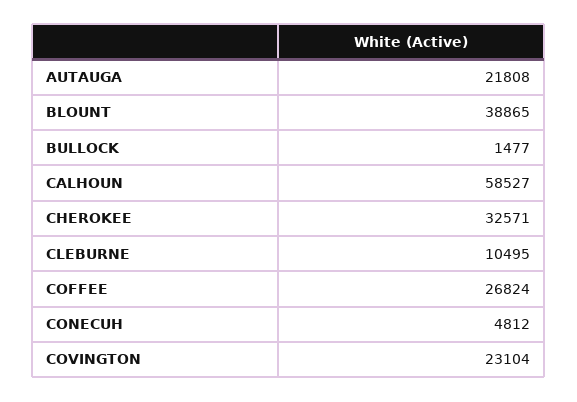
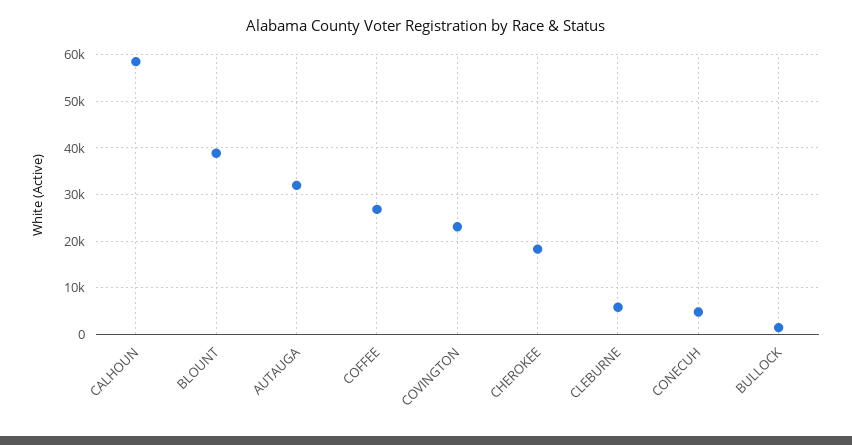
AUTAUGA: 21808 -> 32000
CHEROKEE: 32571 -> 18000
CLEBURNE: 10495 -> 6000

